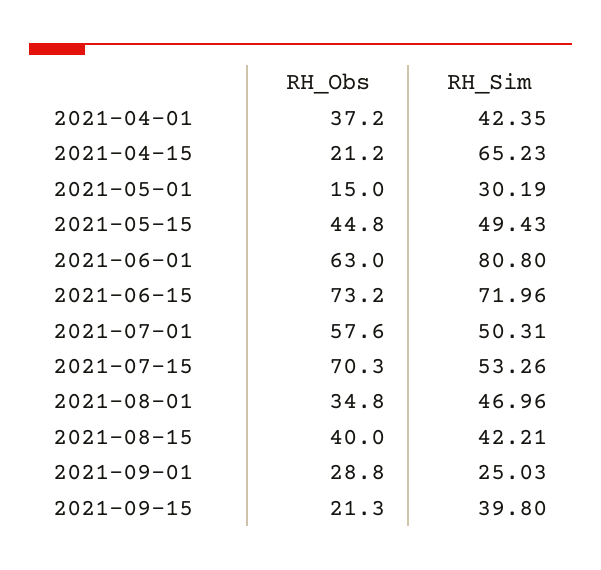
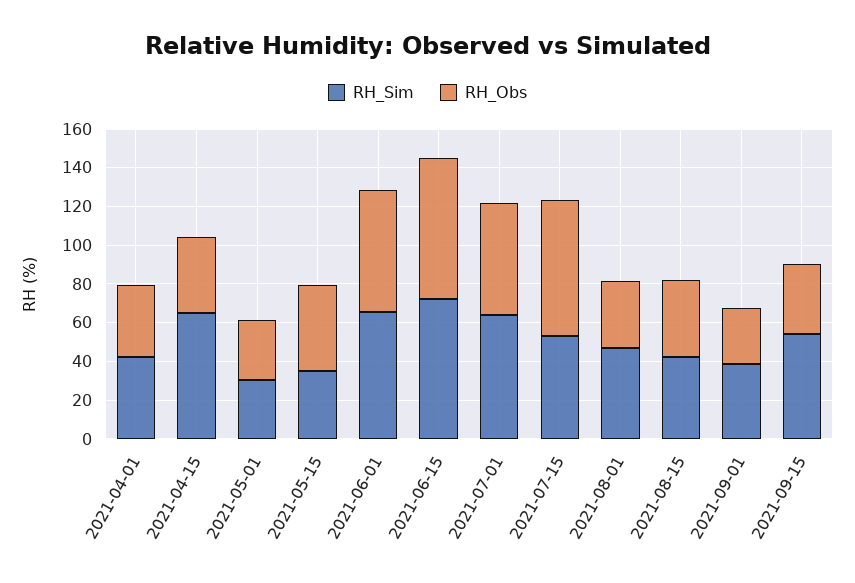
RH_Obs, 2021-04-15: 21.2 -> 40
RH_Obs, 2021-05-01: 15 -> 30
RH_Sim, 2021-05-15: 49.43 -> 35
RH_Sim, 2021-06-01: 80.8 -> 65
RH_Sim, 2021-07-01: 50.31 -> 65
RH_Sim, 2021-09-01: 25.03 -> 40
RH_Obs, 2021-09-15: 21.3 -> 35
RH_Sim, 2021-09-15: 39.8 -> 55

